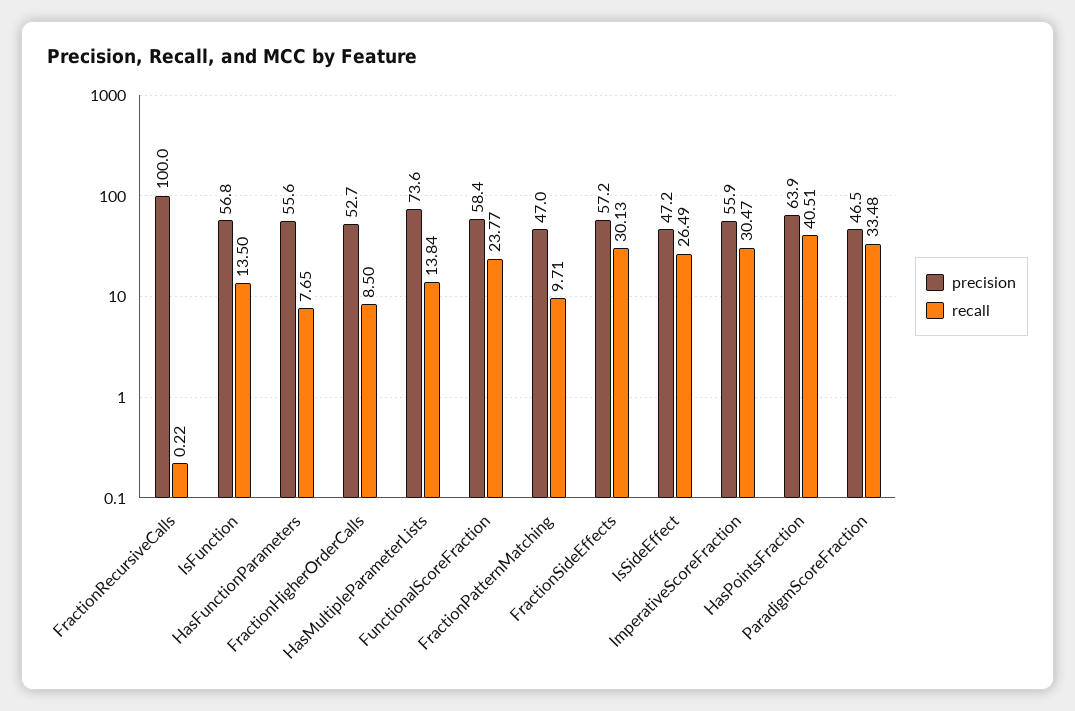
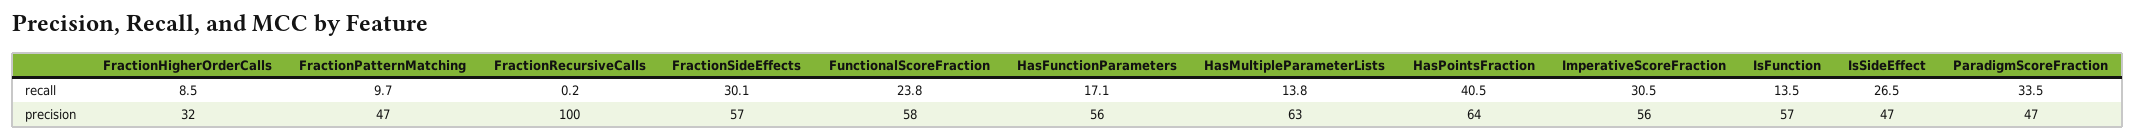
recall, HasFunctionParameters: 7.65 -> 17.1
precision, FractionHigherOrderCalls: 52.7 -> 32
precision, HasMultipleParameterLists: 73.6 -> 63

